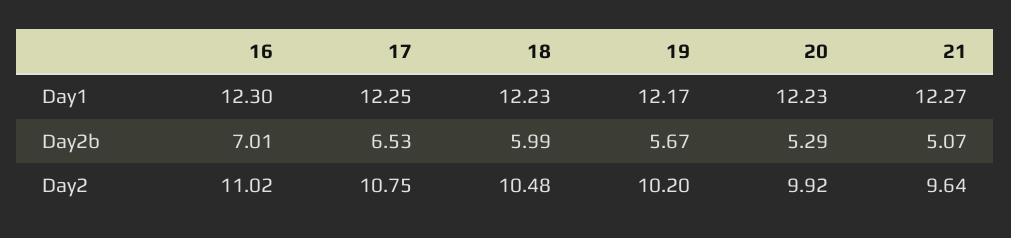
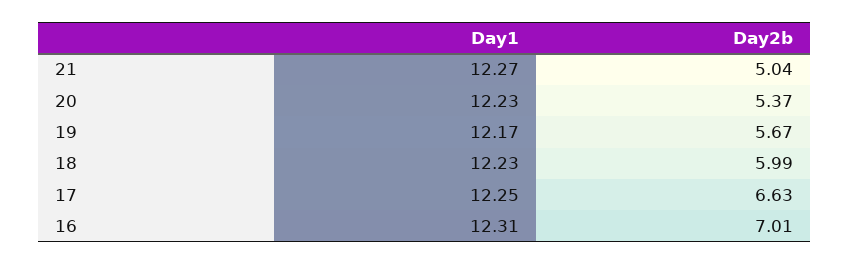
16, Day1: 12.3 -> 12.31
17, Day2b: 6.53 -> 6.63
20, Day2b: 5.29 -> 5.37
21, Day2b: 5.07 -> 5.04
16, Day2: 11.02 -> none
17, Day2: 10.75 -> none
18, Day2: 10.48 -> none
19, Day2: 10.2 -> none
20, Day2: 9.92 -> none
21, Day2: 9.64 -> none

